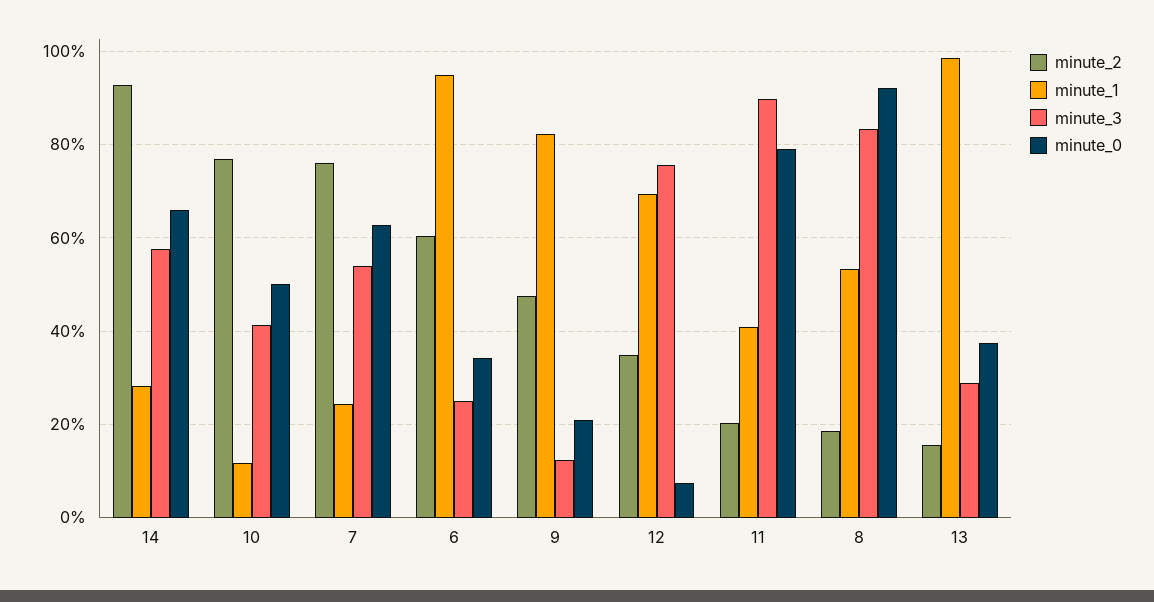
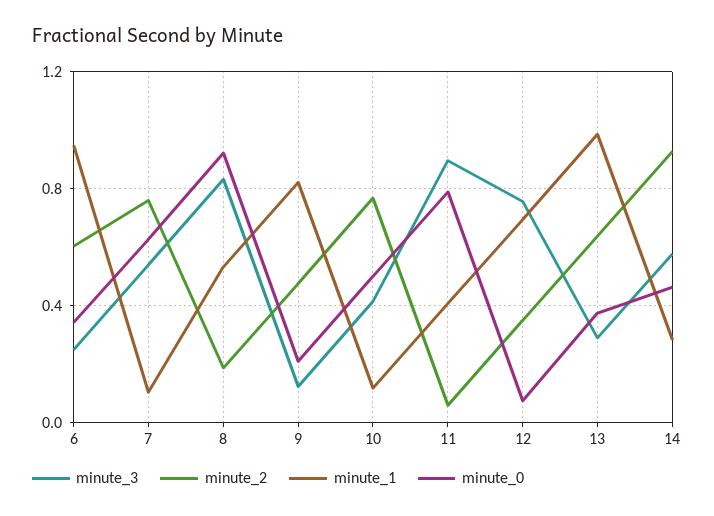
minute_0, 14: 0.66 -> 0.45
minute_1, 7: 0.24 -> 0.1
minute_2, 11: 0.2 -> 0.05
minute_2, 13: 0.16 -> 0.65

